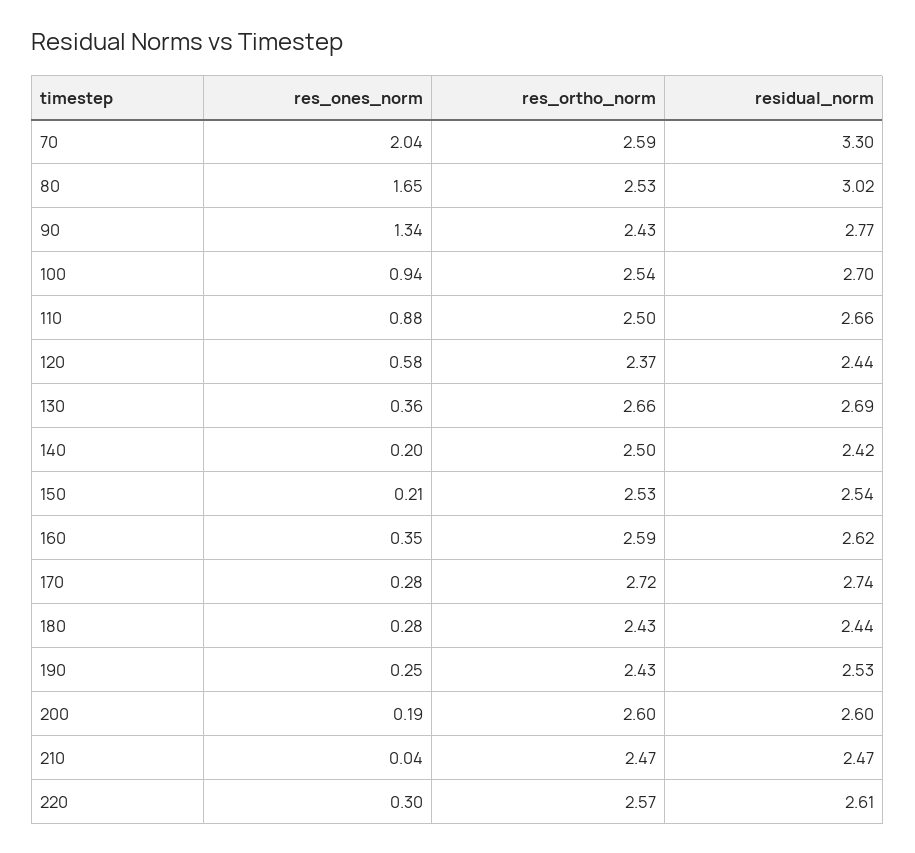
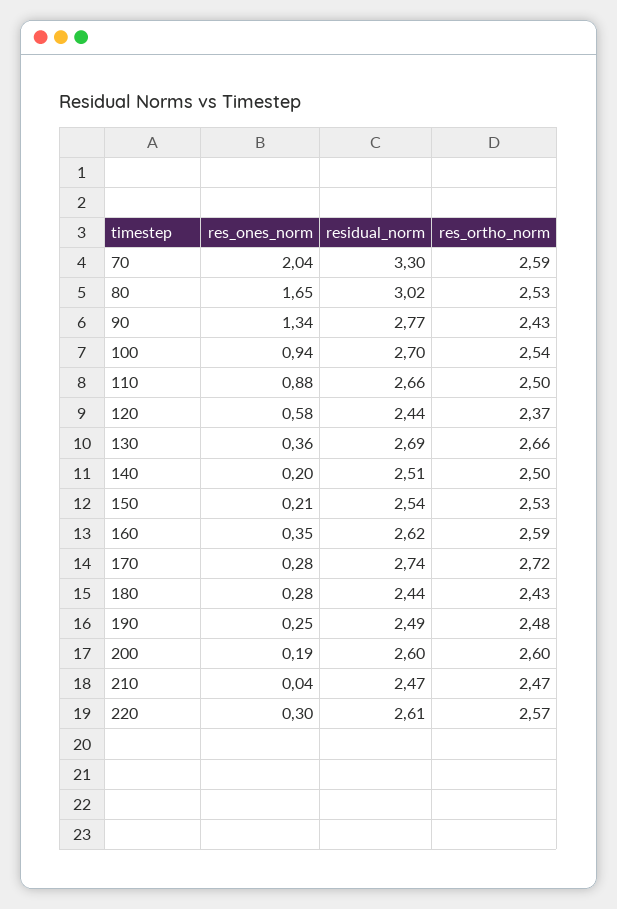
residual_norm, 140: 2.42 -> 2.51
res_ortho_norm, 190: 2.43 -> 2.48
residual_norm, 190: 2.53 -> 2.49

